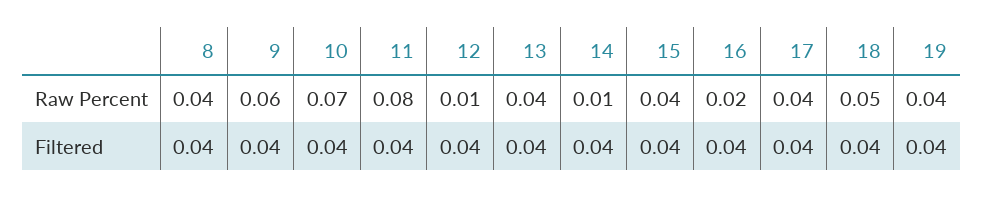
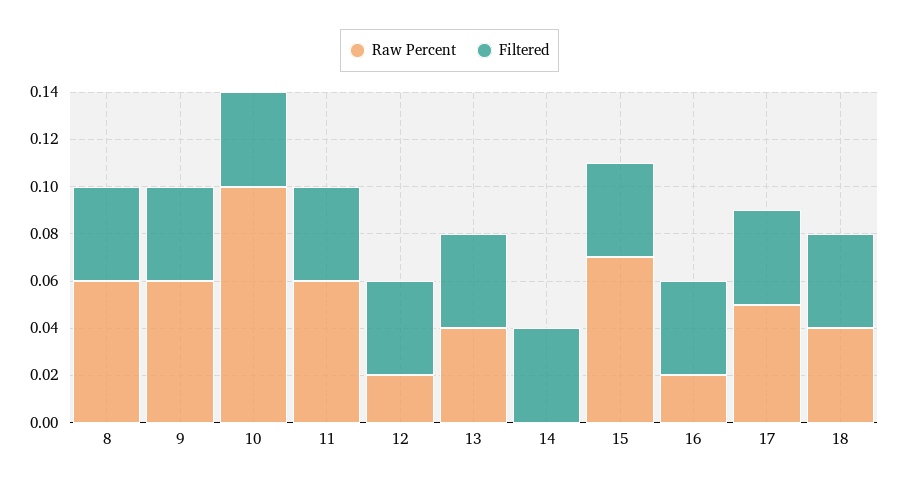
Raw Percent, 8: 0.04 -> 0.06
Raw Percent, 10: 0.07 -> 0.1
Raw Percent, 11: 0.08 -> 0.06
Raw Percent, 12: 0.01 -> 0.02
Raw Percent, 14: 0.01 -> 0
Raw Percent, 15: 0.04 -> 0.07
Raw Percent, 17: 0.04 -> 0.05
Raw Percent, 18: 0.05 -> 0.04
Raw Percent, 19: 0.04 -> none
Filtered, 19: 0.04 -> none

